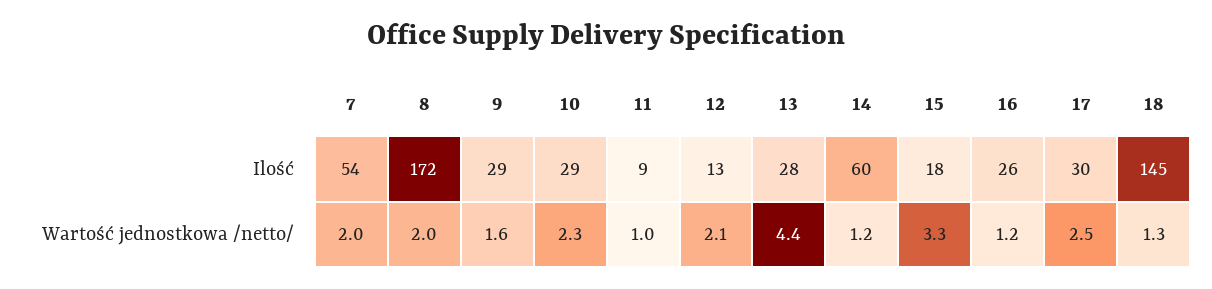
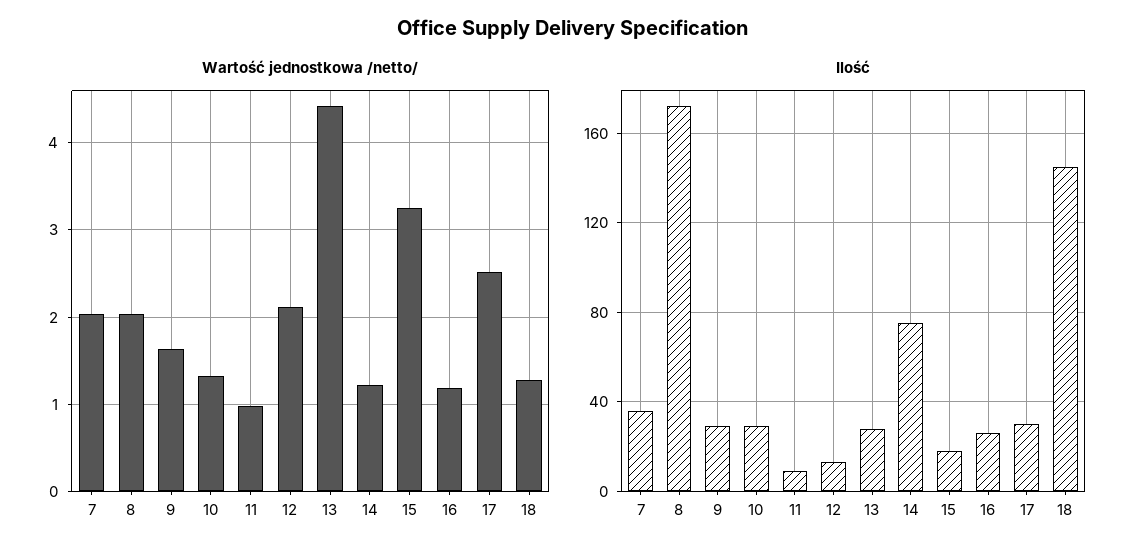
Ilość, 7: 54 -> 35
Ilość, 14: 60 -> 75
Wartość jednostkowa /netto/, 10: 2.3 -> 1.3

